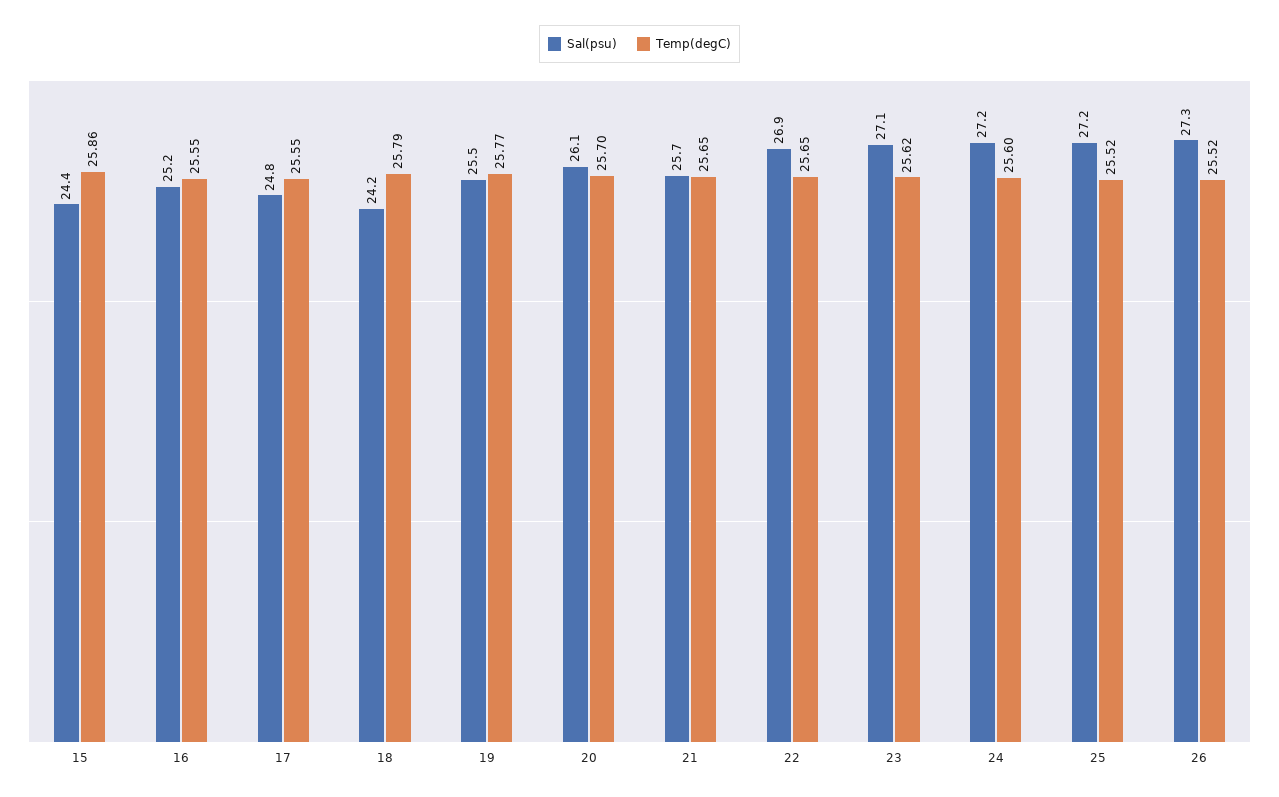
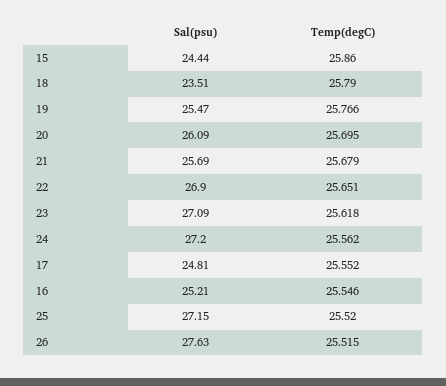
Sal(psu), 18: 24.2 -> 23.51
Temp(degC), 21: 25.65 -> 25.679
Temp(degC), 24: 25.6 -> 25.562
Sal(psu), 26: 27.3 -> 27.63

